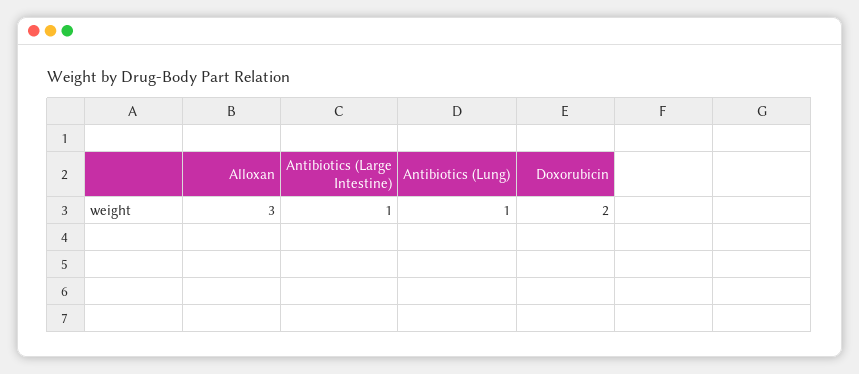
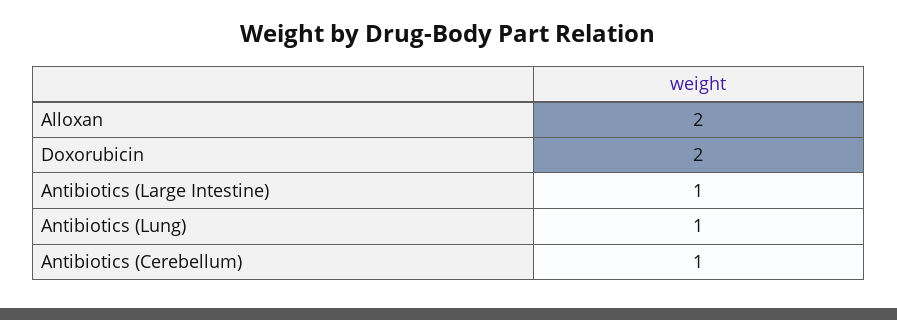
Alloxan: 3 -> 2
Antibiotics (Cerebellum): none -> 1

